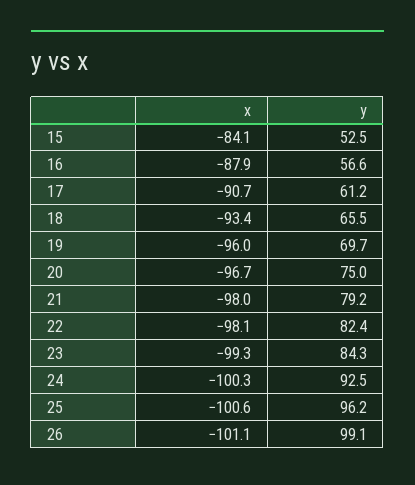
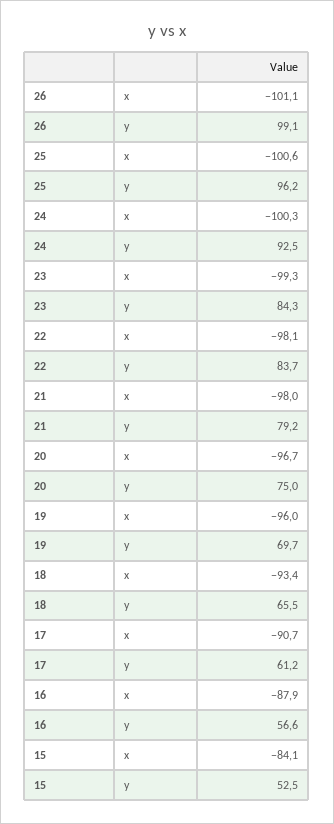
y, 22: 82.4 -> 83.7

